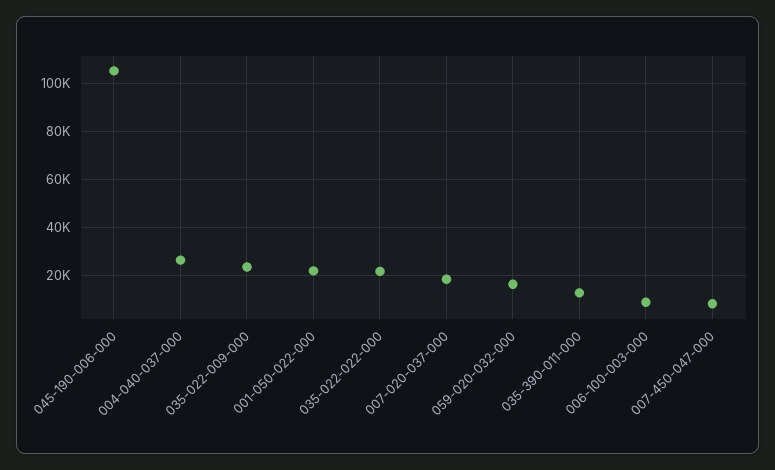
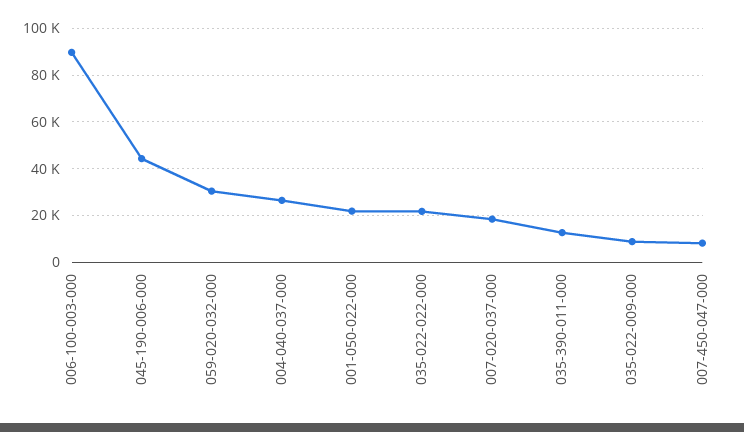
045-190-006-000: 105000 -> 45000
035-022-009-000: 25000 -> 10000
059-020-032-000: 15000 -> 30000
006-100-003-000: 10000 -> 90000

